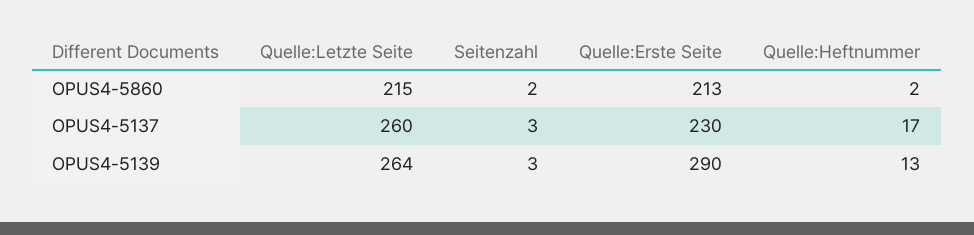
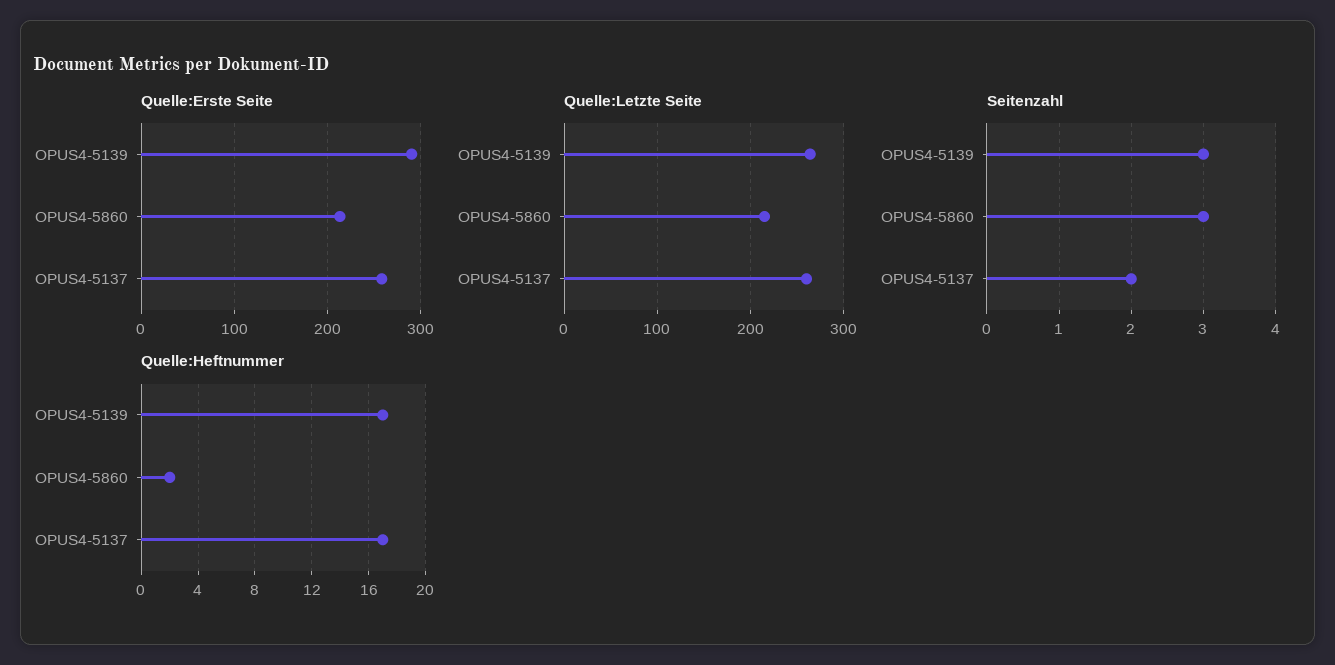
Seitenzahl, OPUS4-5860: 2 -> 3
Seitenzahl, OPUS4-5137: 3 -> 2
Quelle:Erste Seite, OPUS4-5137: 230 -> 260
Quelle:Heftnummer, OPUS4-5139: 13 -> 17

